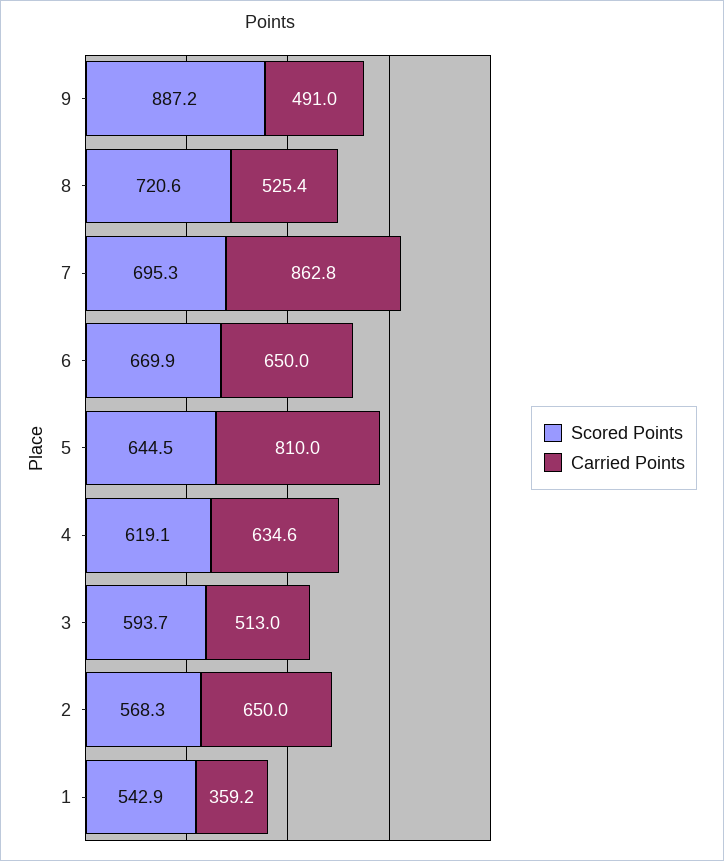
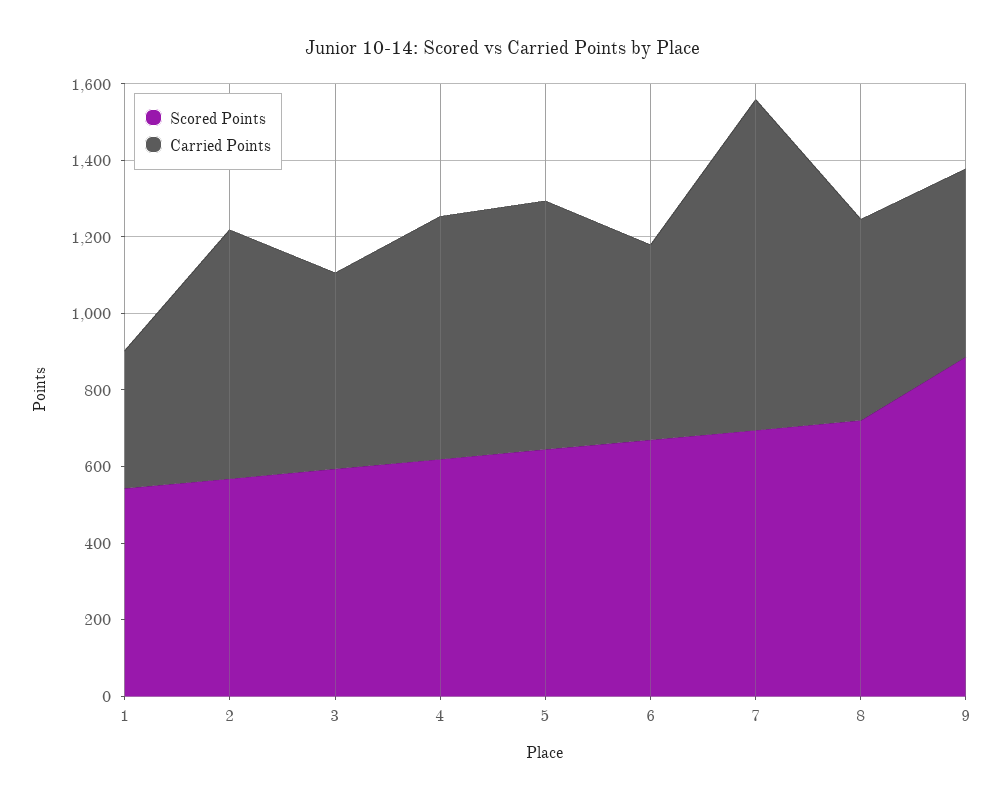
Carried Points, 6: 650 -> 500
Carried Points, 5: 810 -> 650

